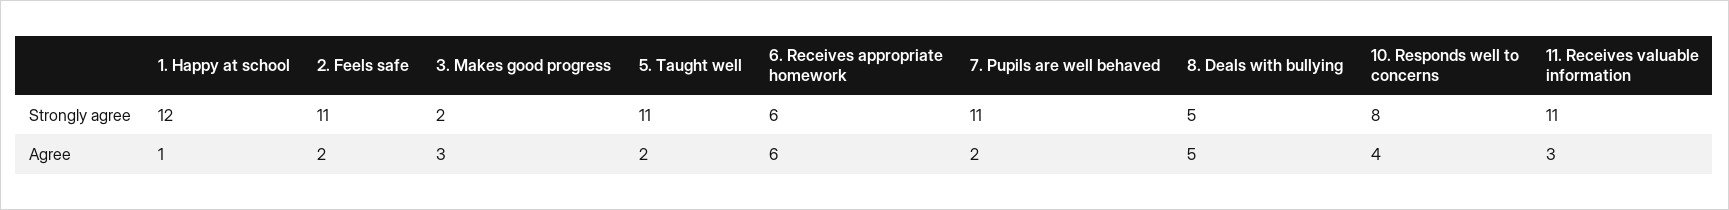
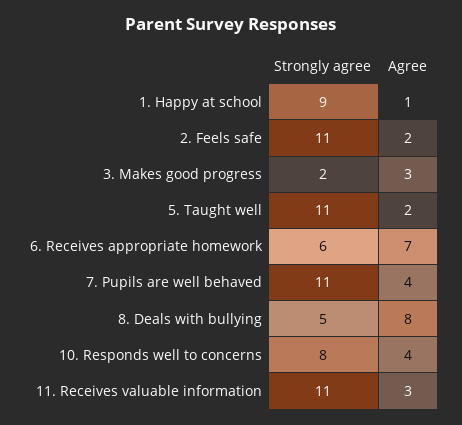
1. Happy at school, Strongly agree: 12 -> 9
6. Receives appropriate homework, Agree: 6 -> 7
7. Pupils are well behaved, Agree: 2 -> 4
8. Deals with bullying, Agree: 5 -> 8

